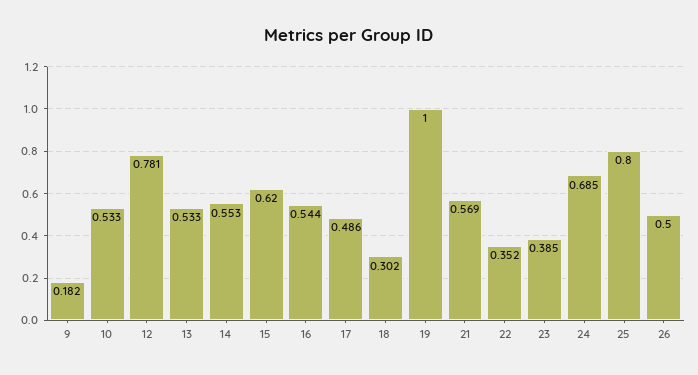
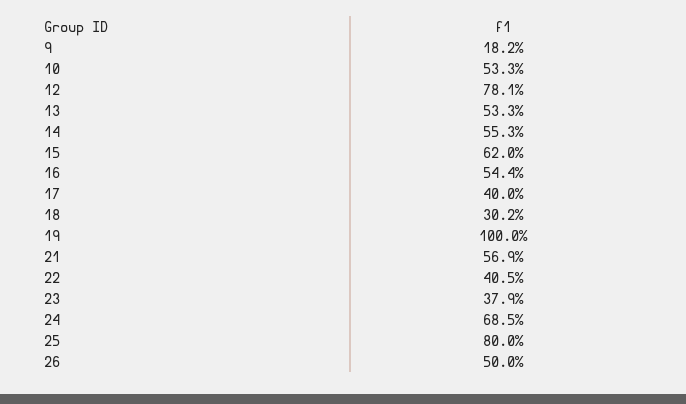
17: 0.486 -> 0.4
22: 0.352 -> 0.405
23: 0.385 -> 0.379

